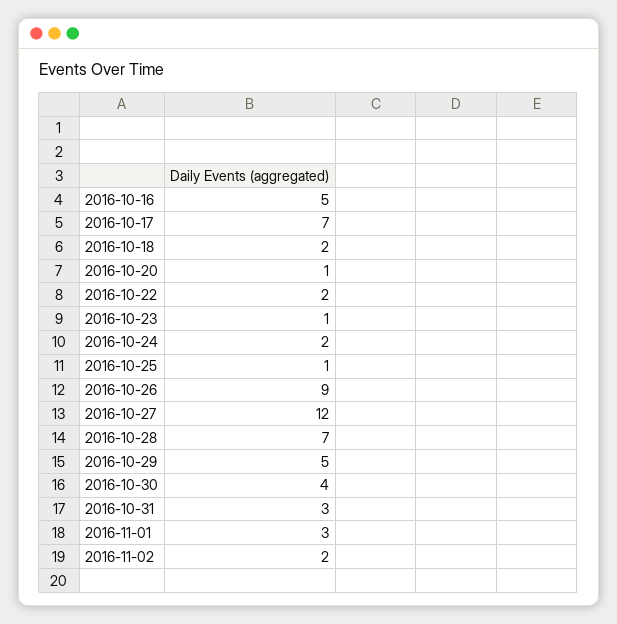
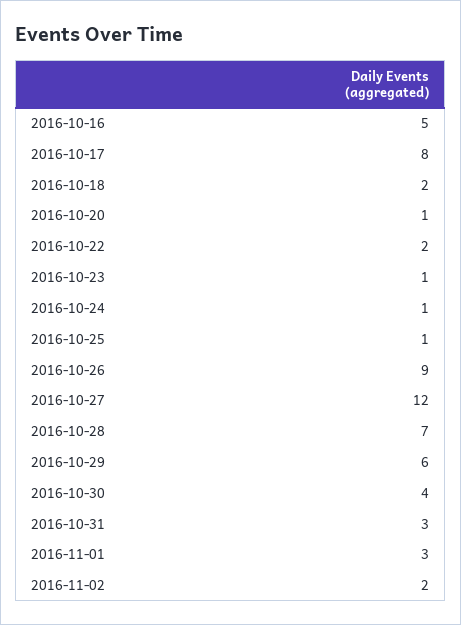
2016-10-17: 7 -> 8
2016-10-24: 2 -> 1
2016-10-29: 5 -> 6

